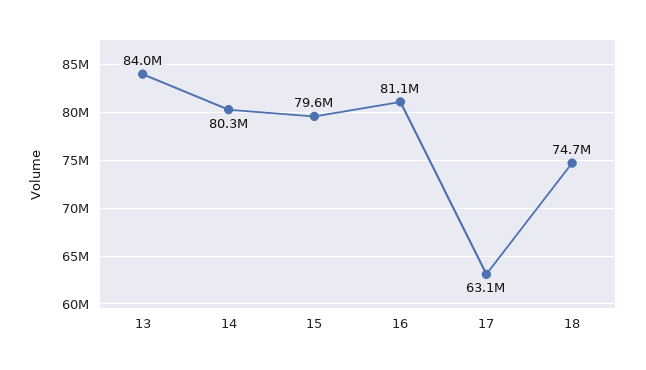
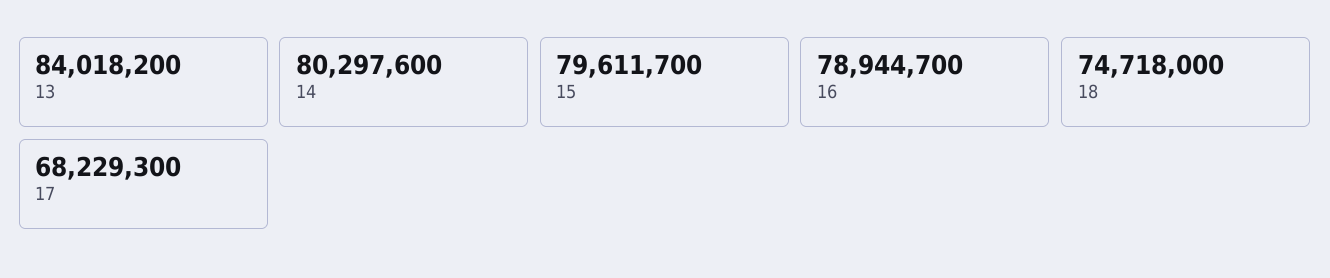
16: 81100000 -> 78944700
17: 63100000 -> 68229300

